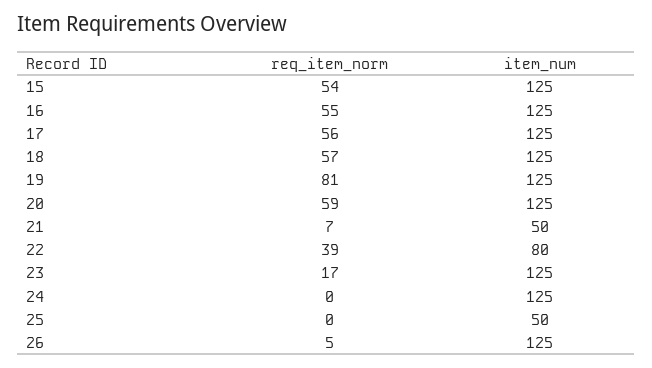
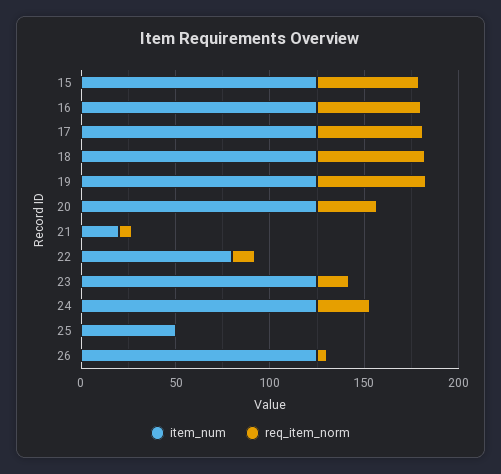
req_item_norm, 19: 81 -> 60
req_item_norm, 20: 59 -> 30
item_num, 21: 50 -> 20
req_item_norm, 22: 39 -> 10
req_item_norm, 24: 0 -> 30

